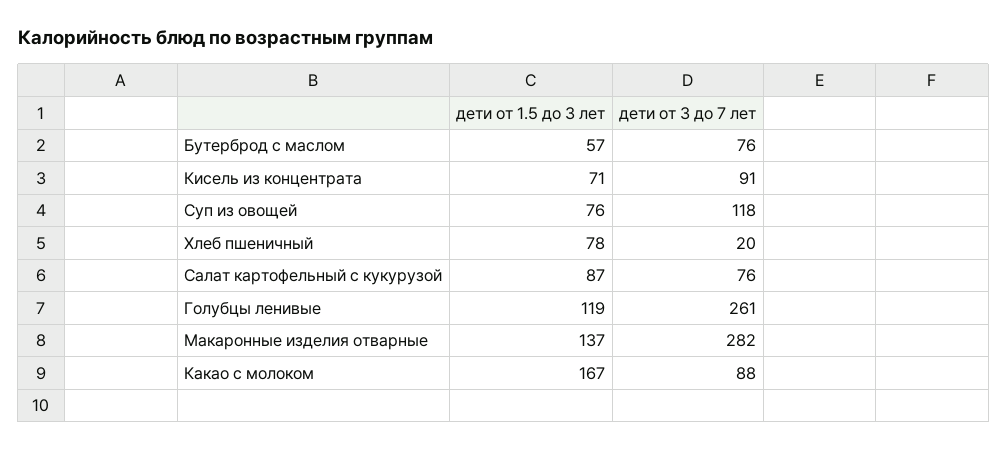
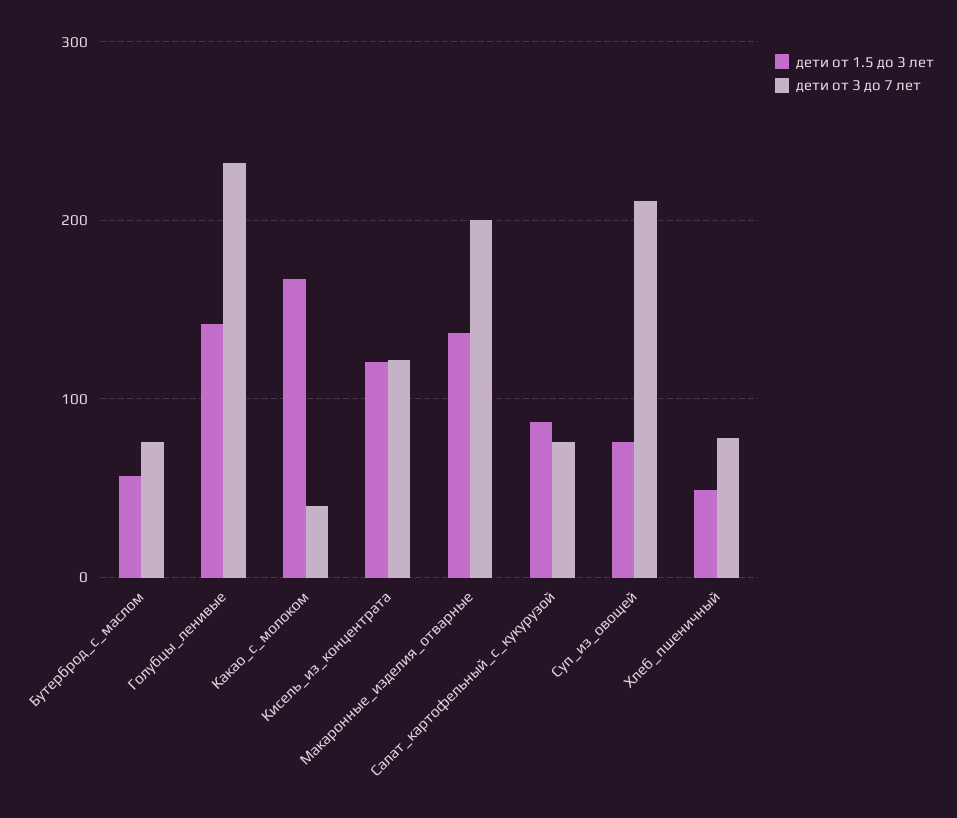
дети от 1.5 до 3 лет, Кисель из концентрата: 71 -> 120
дети от 3 до 7 лет, Кисель из концентрата: 91 -> 120
дети от 3 до 7 лет, Суп из овощей: 118 -> 210
дети от 1.5 до 3 лет, Хлеб пшеничный: 78 -> 50
дети от 3 до 7 лет, Хлеб пшеничный: 20 -> 80
дети от 1.5 до 3 лет, Голубцы ленивые: 119 -> 140
дети от 3 до 7 лет, Голубцы ленивые: 261 -> 230
дети от 3 до 7 лет, Макаронные изделия отварные: 282 -> 200
дети от 3 до 7 лет, Какао с молоком: 88 -> 40

